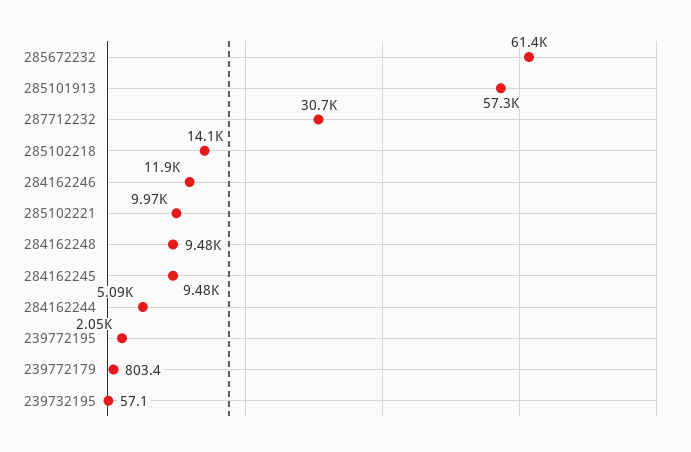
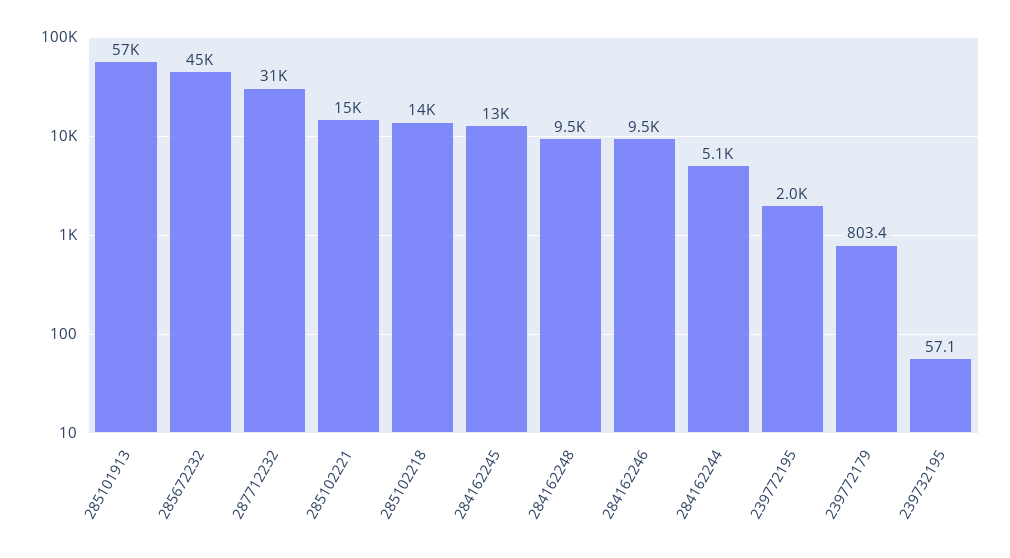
285672232: 61400 -> 45000
284162246: 11900 -> 9500
285102221: 9970 -> 15000
284162245: 9480 -> 13000

